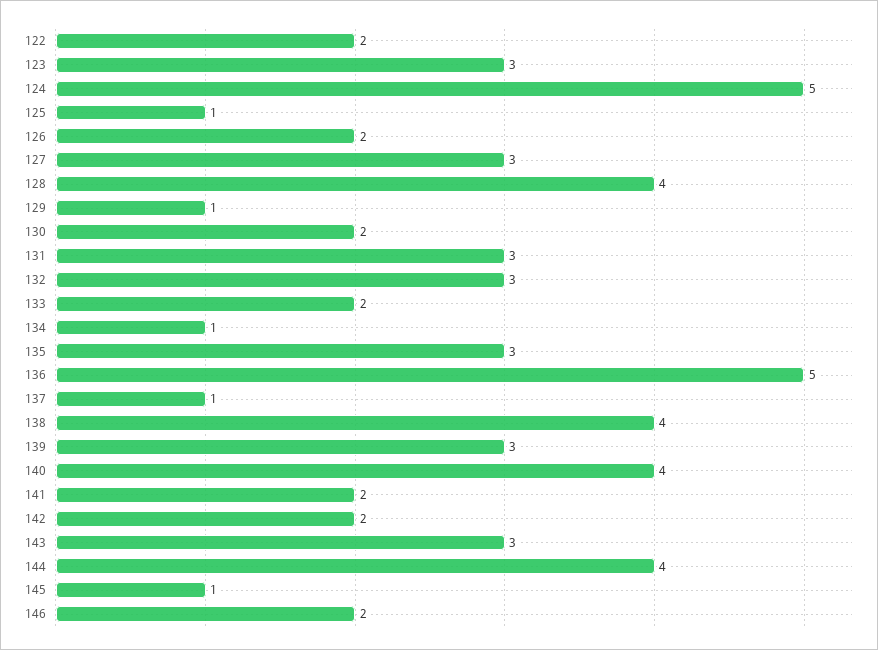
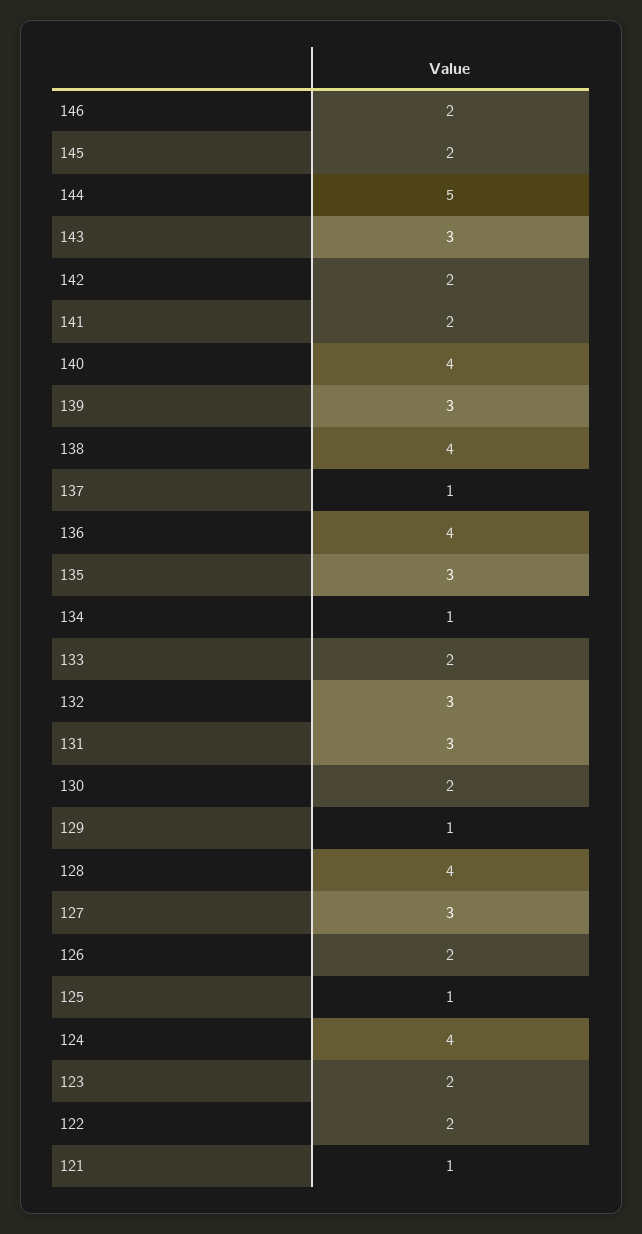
123: 3 -> 2
124: 5 -> 4
136: 5 -> 4
144: 4 -> 5
145: 1 -> 2
121: none -> 1

